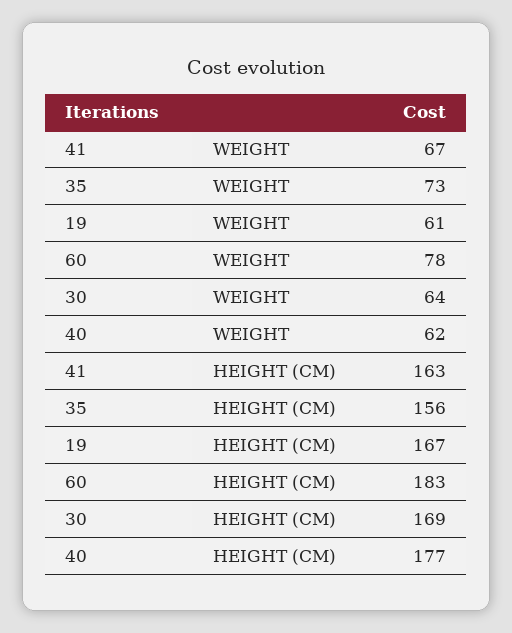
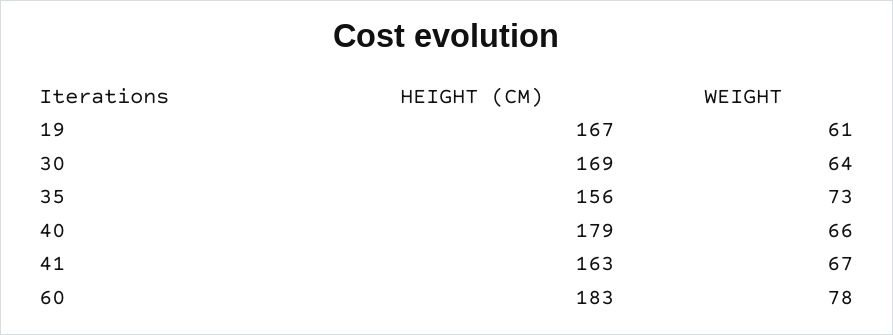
40, WEIGHT: 62 -> 66
40, HEIGHT (CM): 177 -> 179

